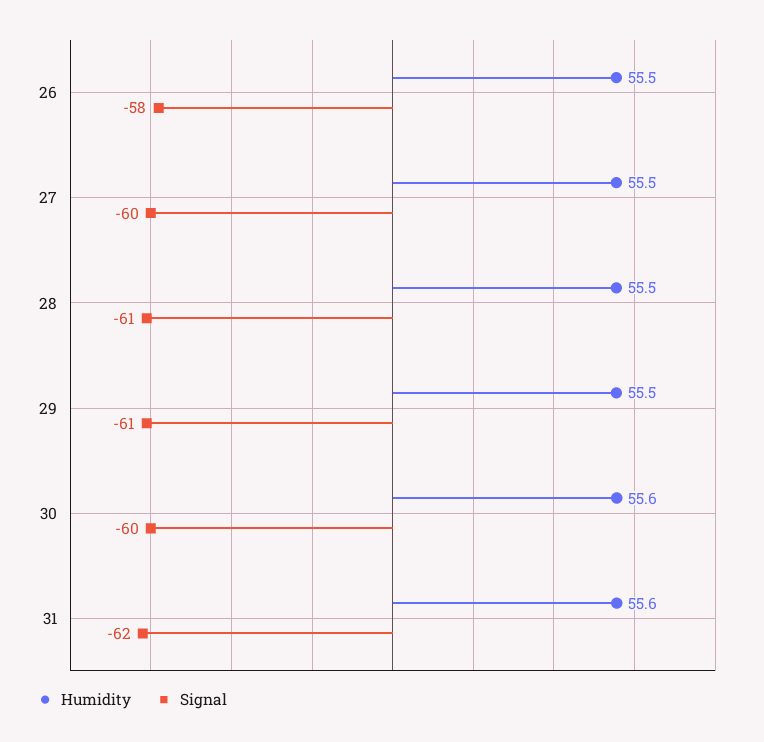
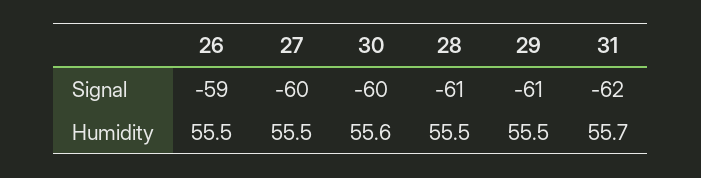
Signal, 26: -58 -> -59
Humidity, 31: 55.6 -> 55.7

